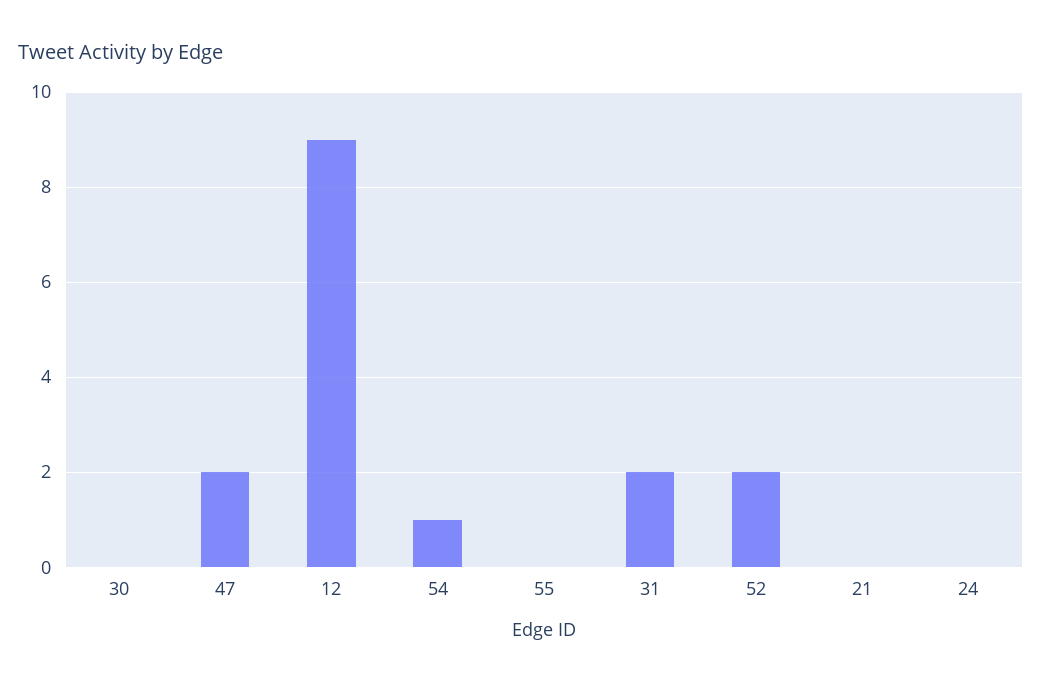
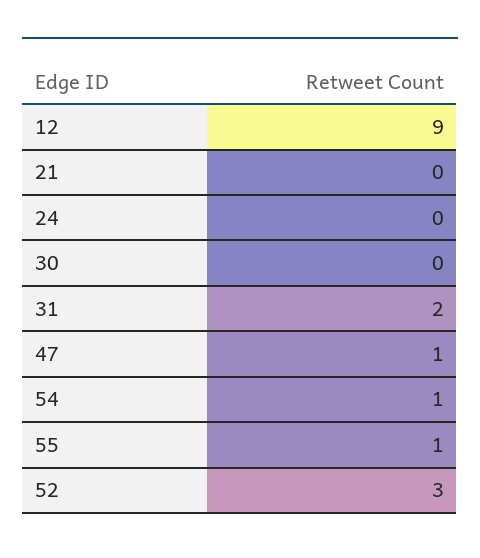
47: 2 -> 1
55: 0 -> 1
52: 2 -> 3

